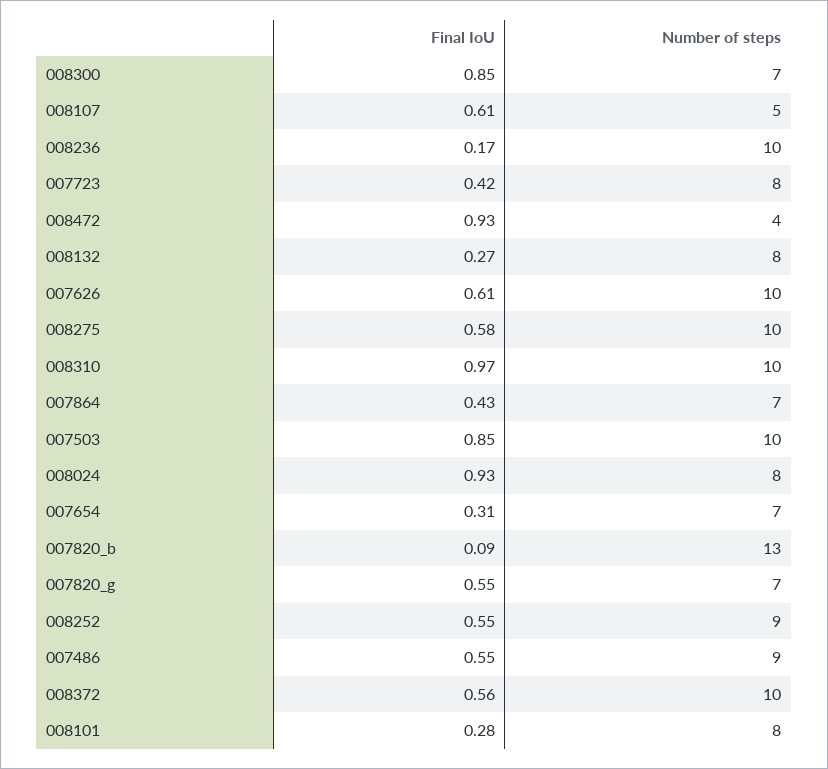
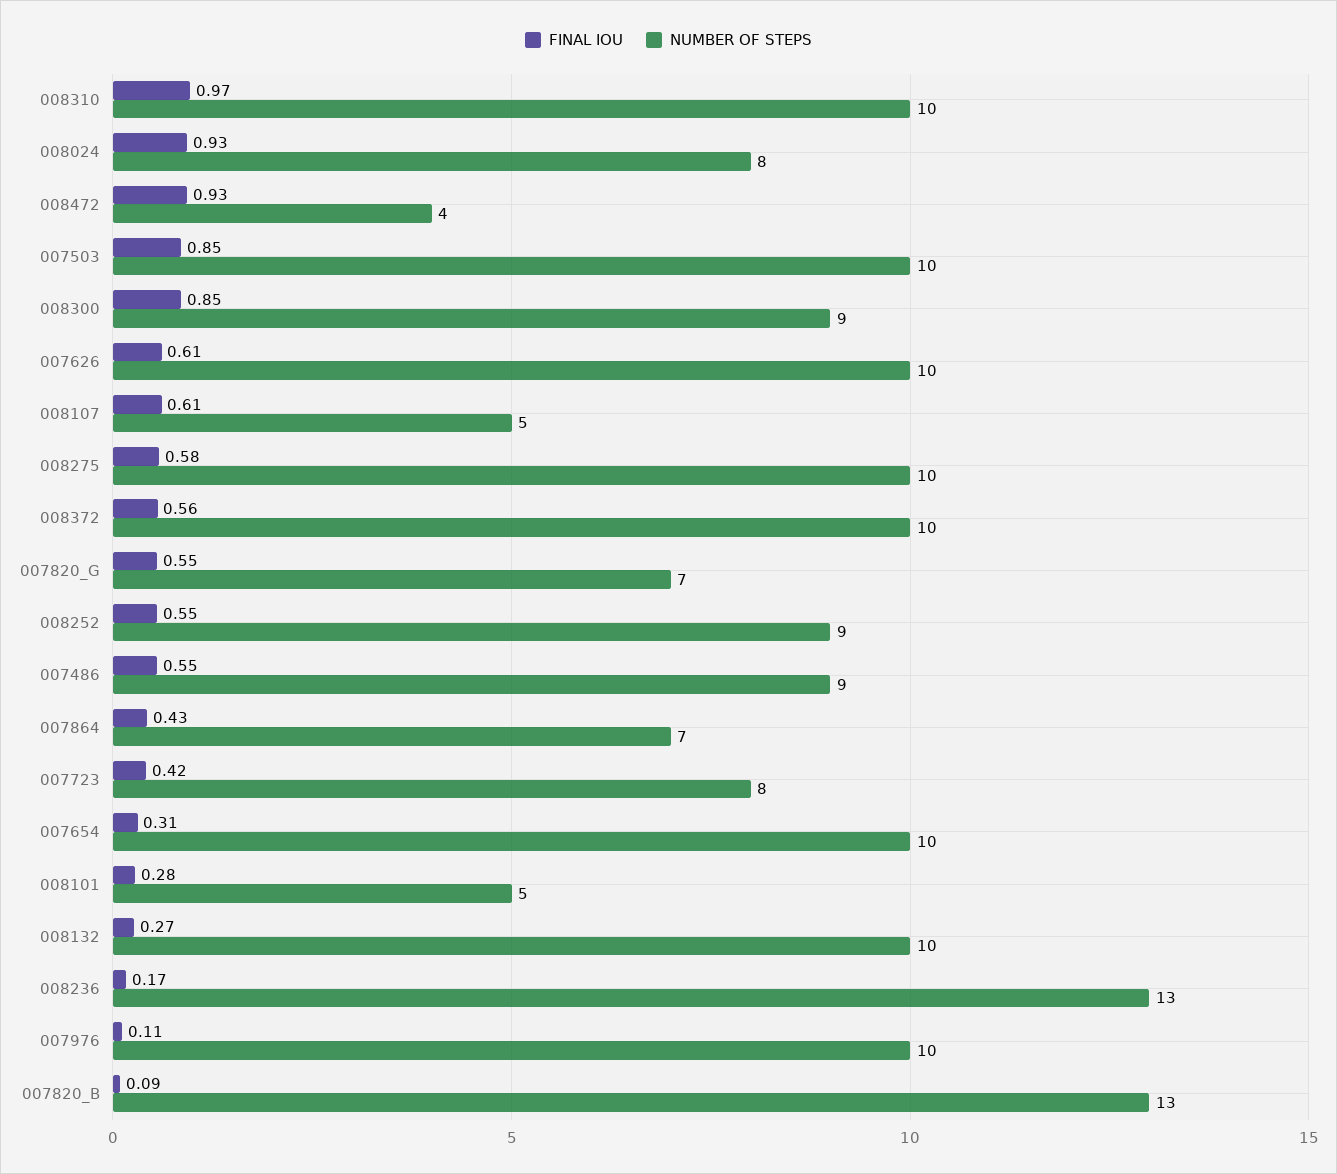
Number of steps, 008300: 7 -> 9
Number of steps, 008236: 10 -> 13
Number of steps, 008132: 8 -> 10
Number of steps, 007654: 7 -> 10
Number of steps, 008101: 8 -> 5
Final IoU, 007976: none -> 0.11
Number of steps, 007976: none -> 10

